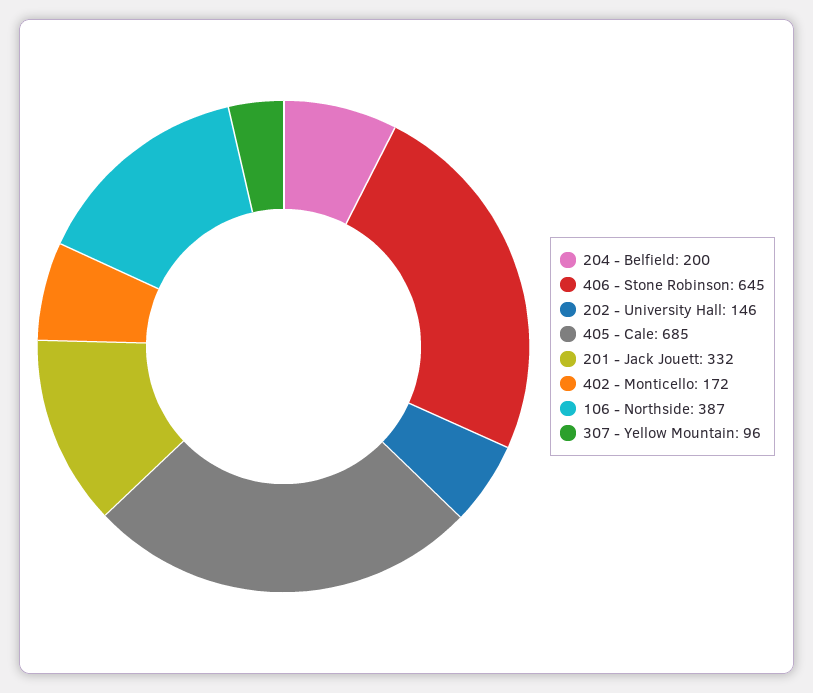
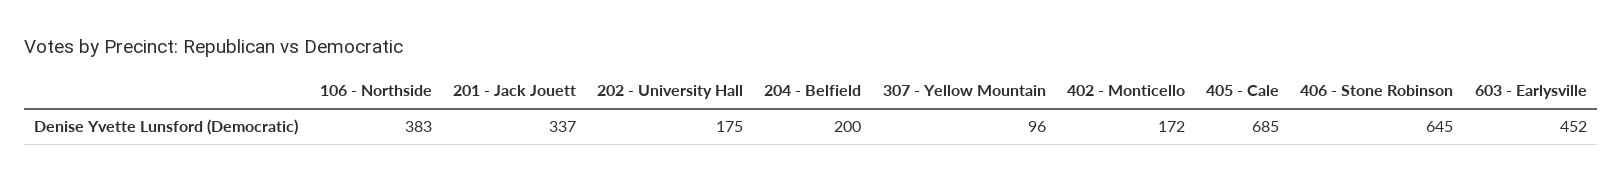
202 - University Hall: 146 -> 175
201 - Jack Jouett: 332 -> 337
106 - Northside: 387 -> 383
603 - Earlysville: none -> 452

